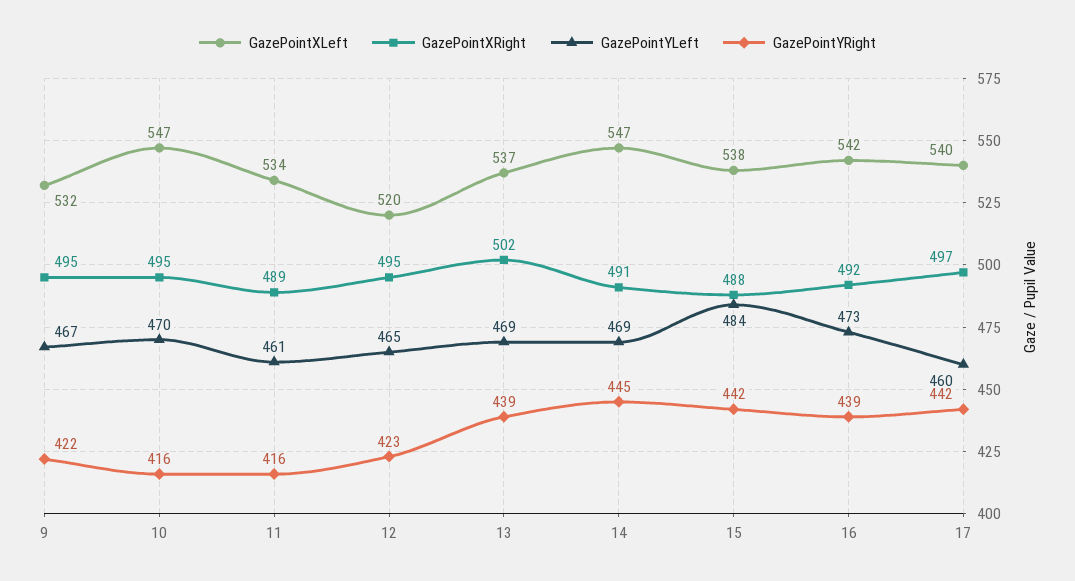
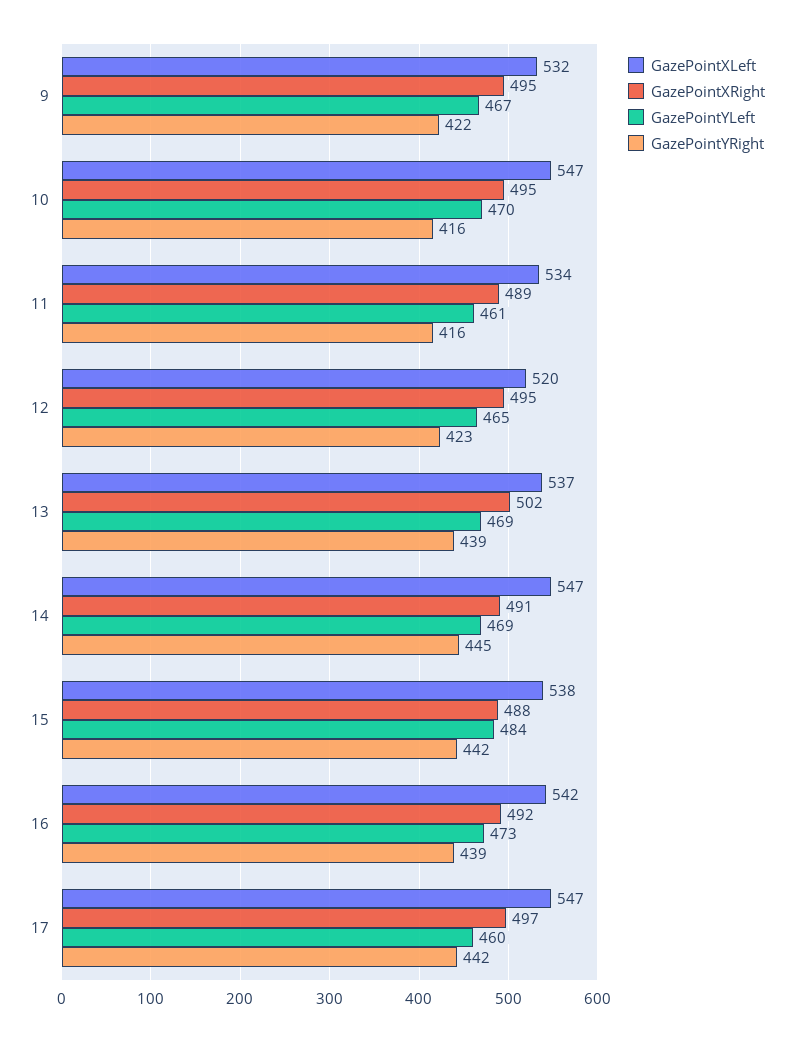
GazePointXLeft, 17: 540 -> 547

